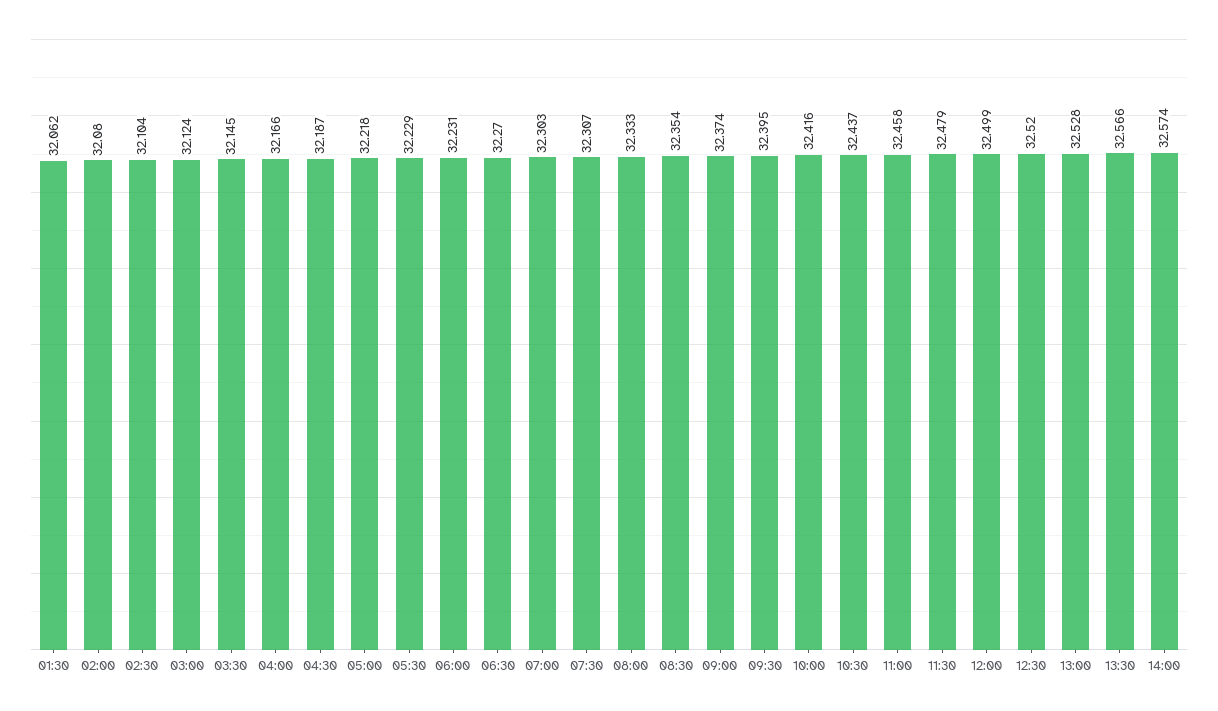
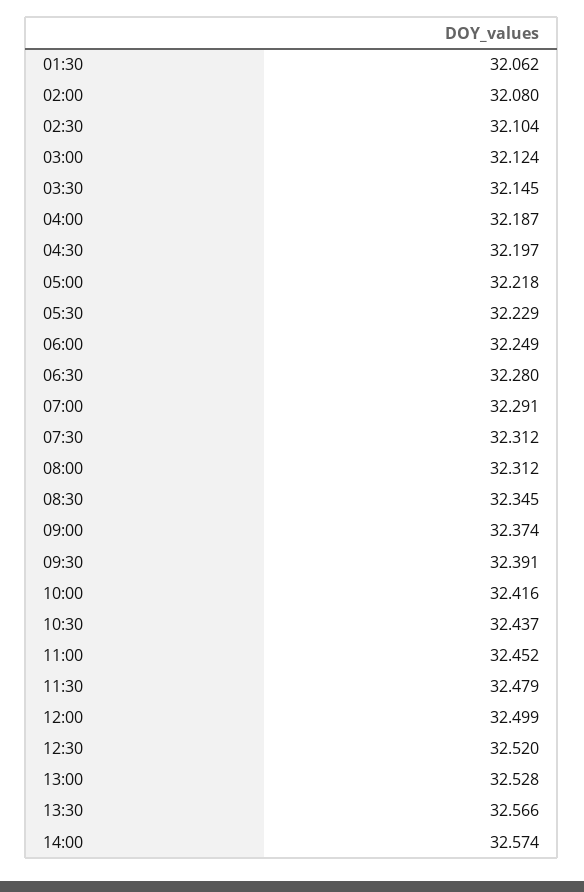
04:00: 32.166 -> 32.187
04:30: 32.187 -> 32.197
06:00: 32.231 -> 32.249
06:30: 32.27 -> 32.28
07:00: 32.303 -> 32.291
07:30: 32.307 -> 32.312
08:00: 32.333 -> 32.312
08:30: 32.354 -> 32.345
09:30: 32.395 -> 32.391
11:00: 32.458 -> 32.452

